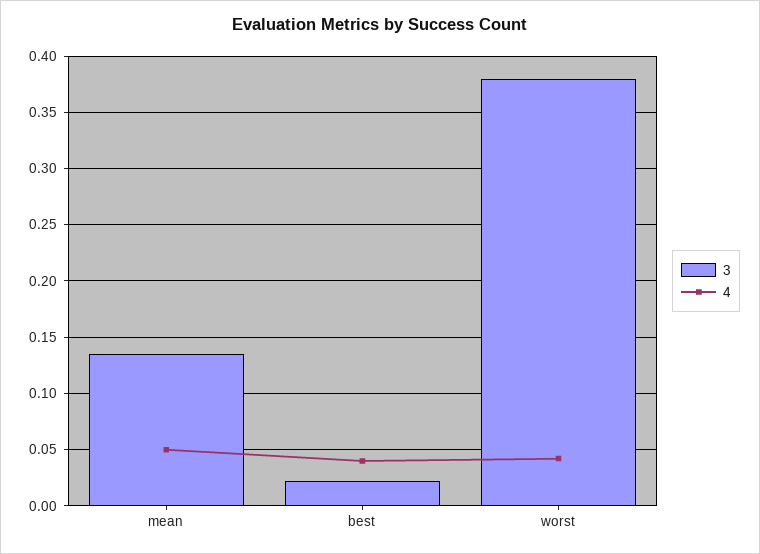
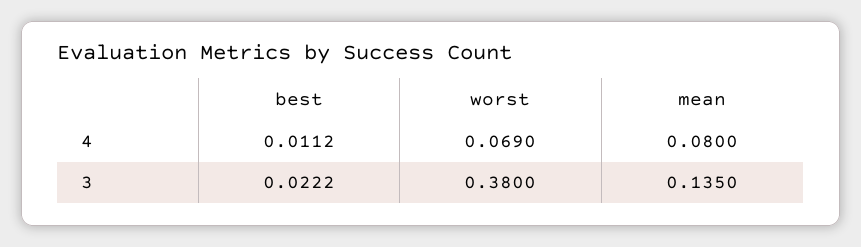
4, mean: 0.05 -> 0.08
4, best: 0.04 -> 0.0112
4, worst: 0.04 -> 0.069

